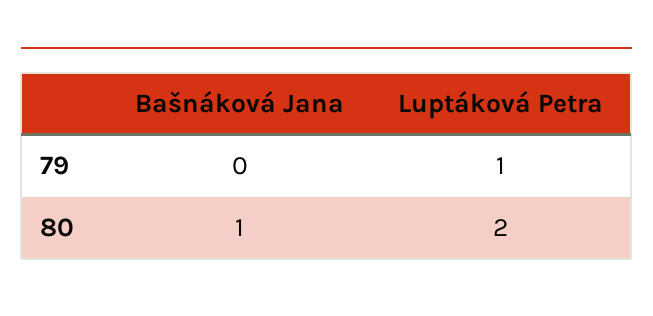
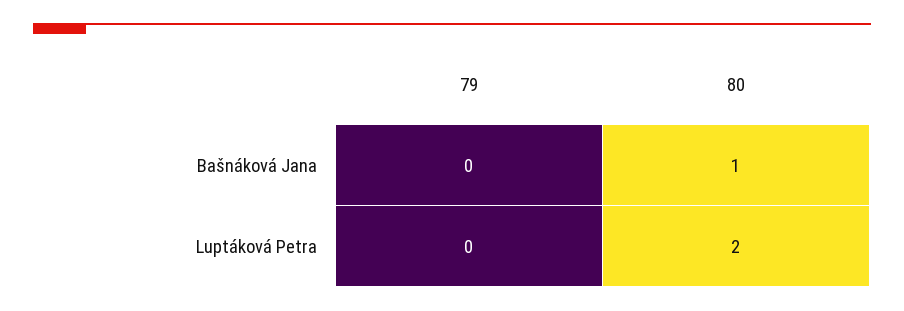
Luptáková Petra, 79: 1 -> 0

